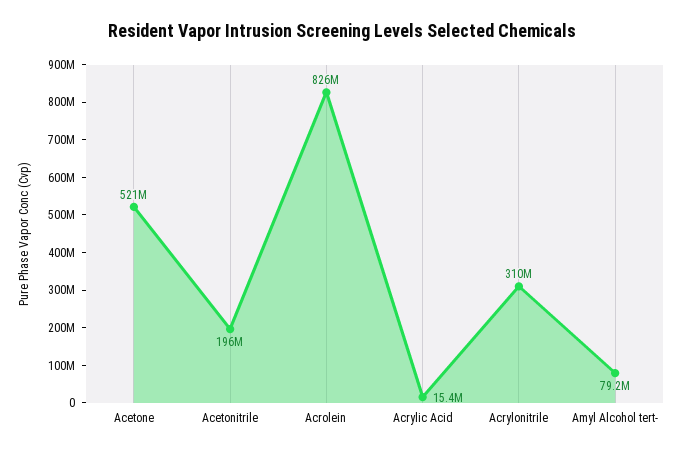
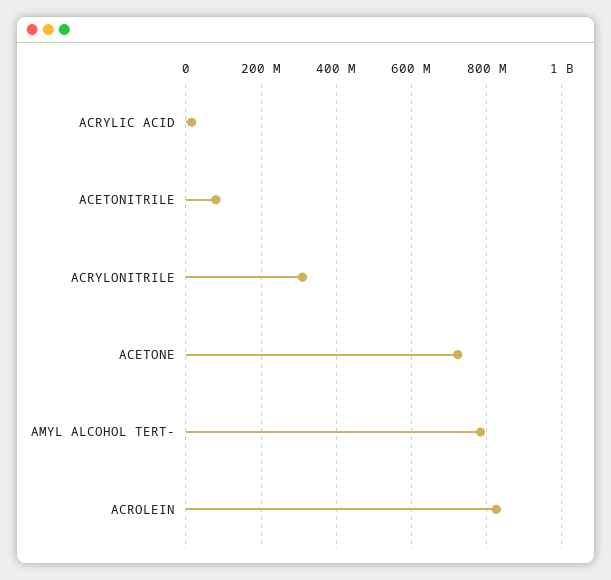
Acetone: 521000000 -> 720000000
Acetonitrile: 196000000 -> 80000000
Amyl Alcohol tert-: 79200000 -> 780000000

